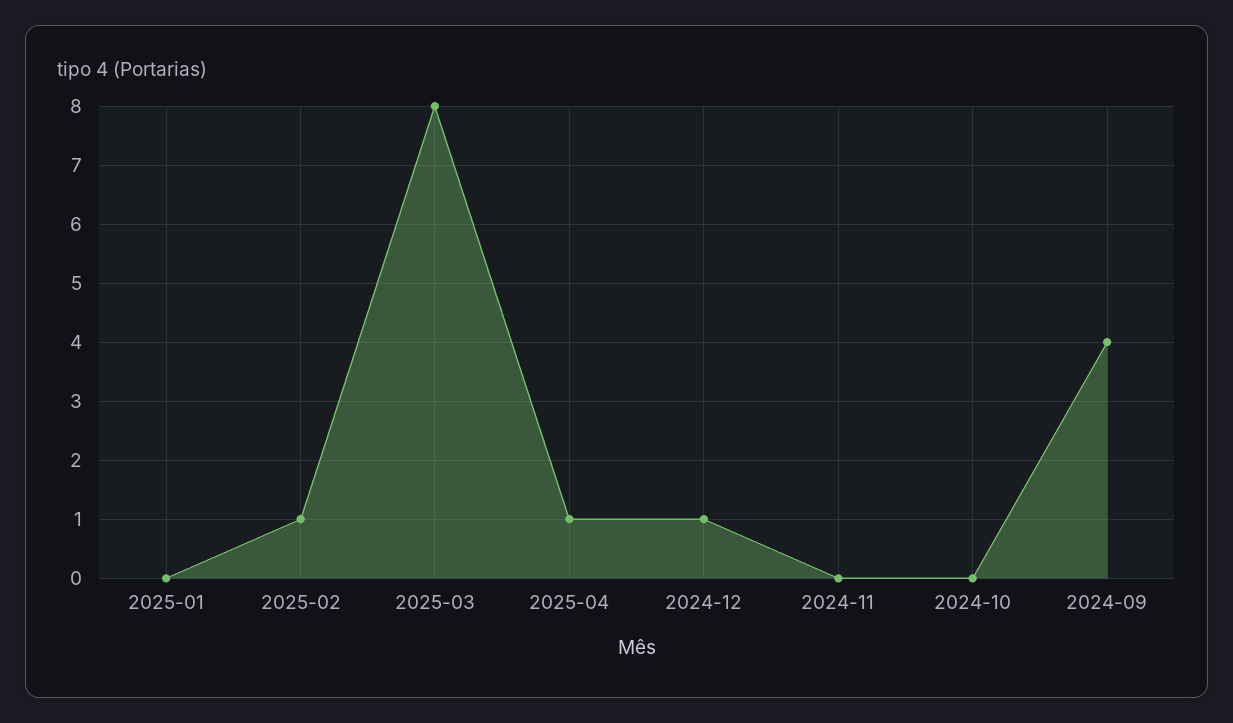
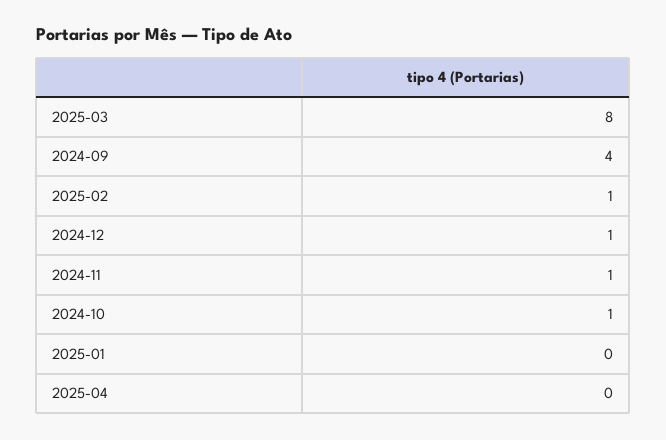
2025-04: 1 -> 0
2024-11: 0 -> 1
2024-10: 0 -> 1

